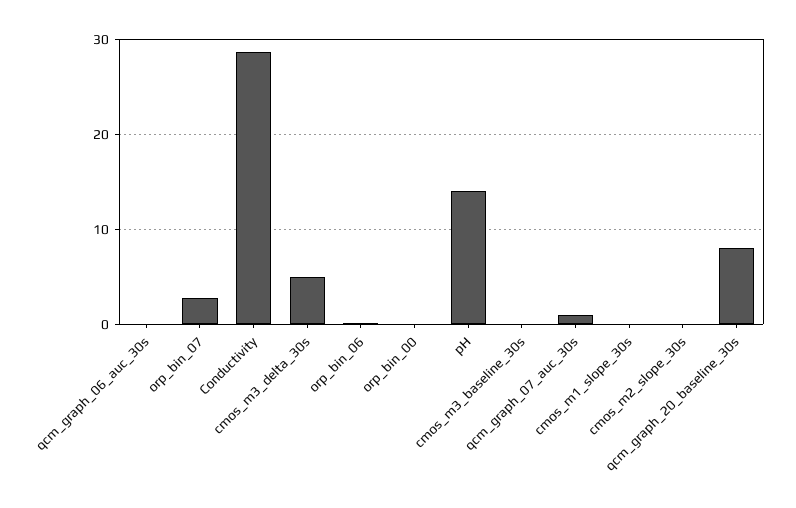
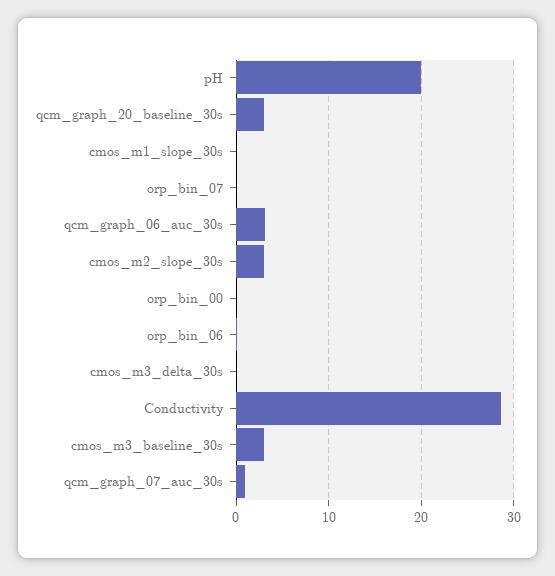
qcm_graph_06_auc_30s: 0 -> 3
orp_bin_07: 3 -> 0
cmos_m3_delta_30s: 5 -> 0
pH: 14 -> 20
cmos_m3_baseline_30s: 0 -> 3
cmos_m2_slope_30s: 0 -> 3
qcm_graph_20_baseline_30s: 8 -> 3

